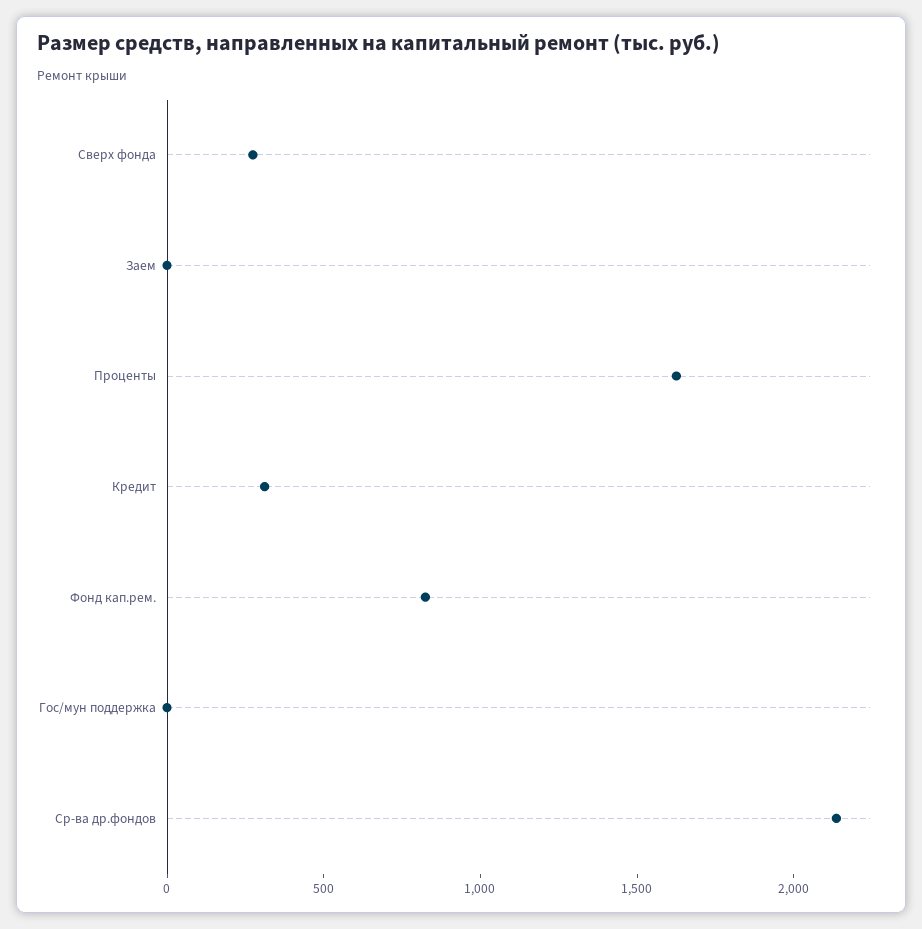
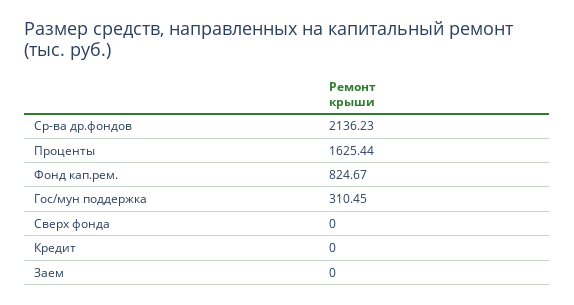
Сверх фонда: 300 -> 0
Кредит: 300 -> 0
Гос/мун поддержка: 0 -> 310.45

